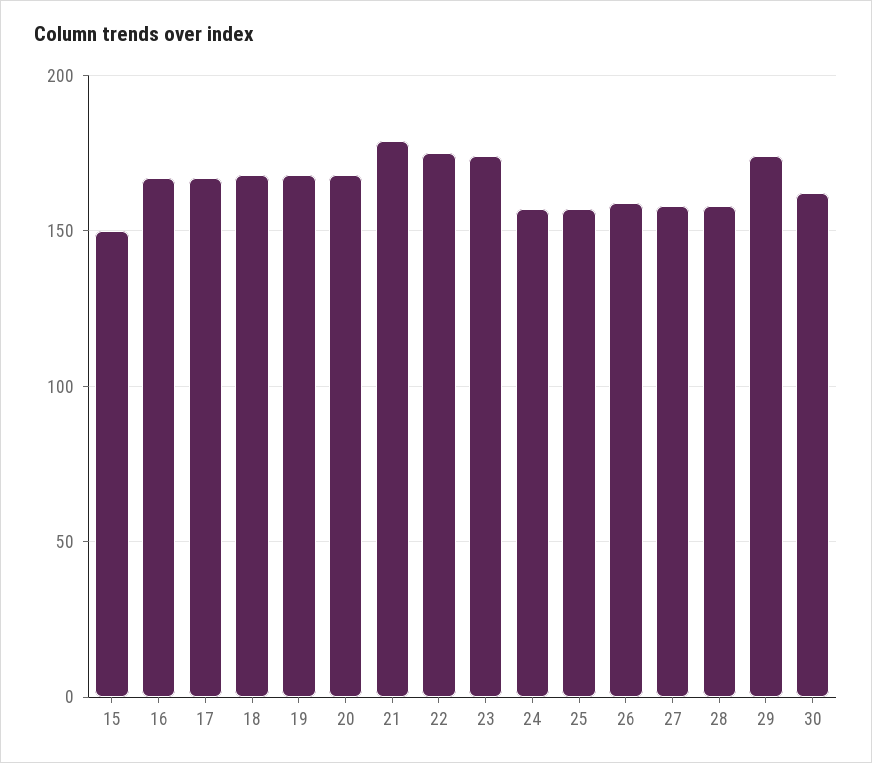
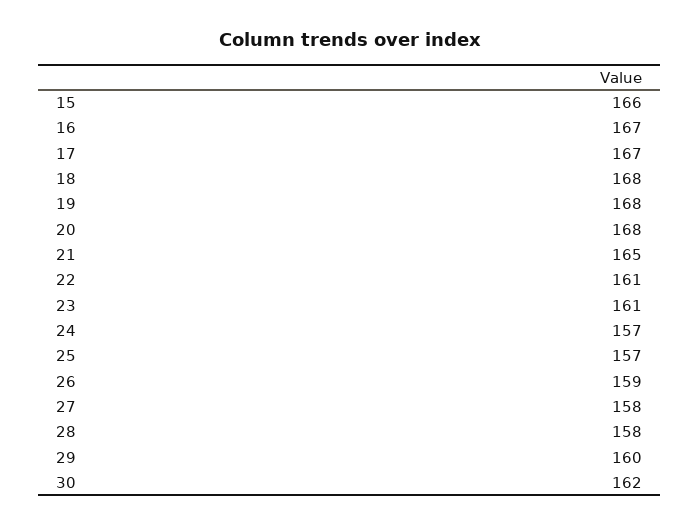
15: 150 -> 166
21: 180 -> 165
22: 175 -> 161
23: 175 -> 161
29: 175 -> 160

